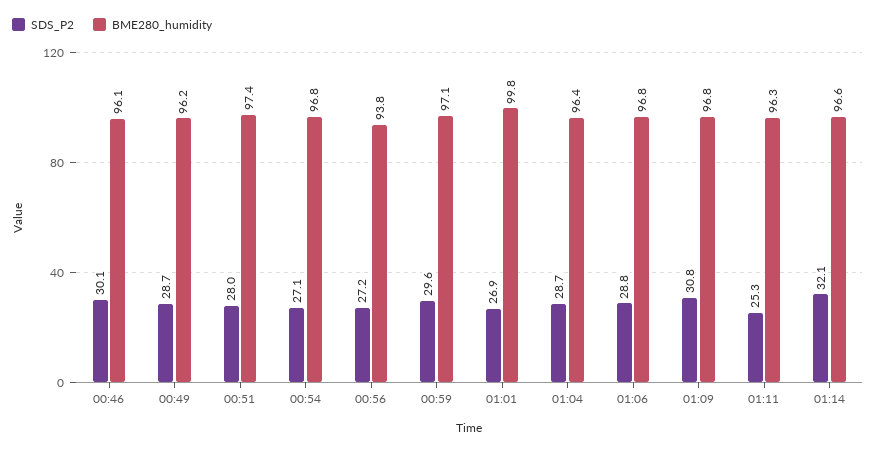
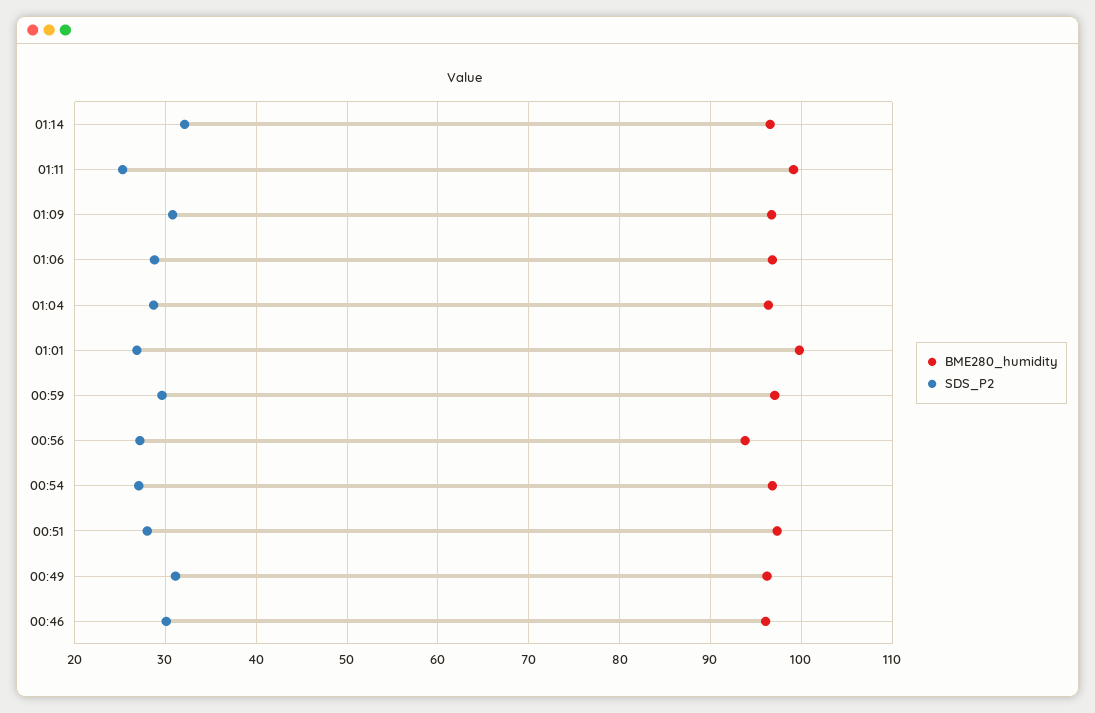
SDS_P2, 00:49: 28.7 -> 31
BME280_humidity, 01:11: 96.3 -> 99

